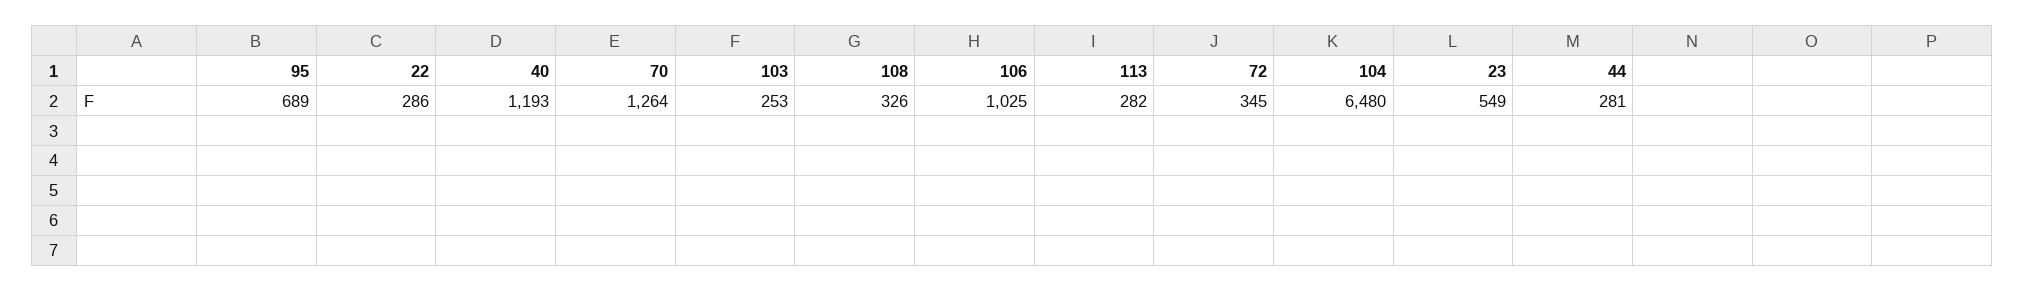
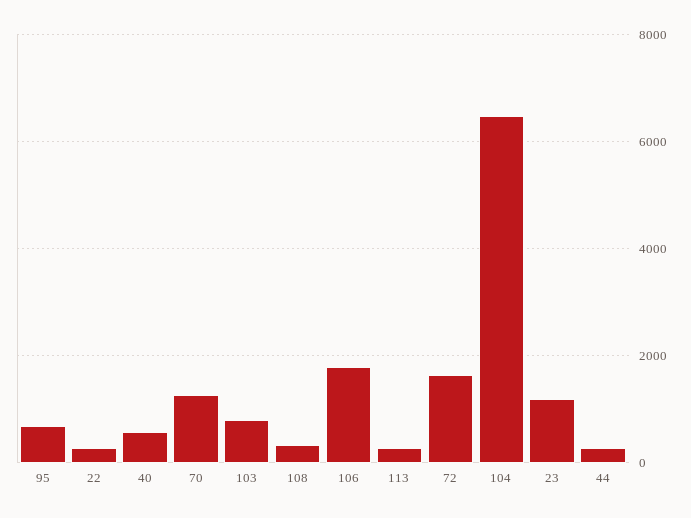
40: 1193 -> 600
103: 253 -> 800
106: 1025 -> 1800
72: 345 -> 1600
23: 549 -> 1200

